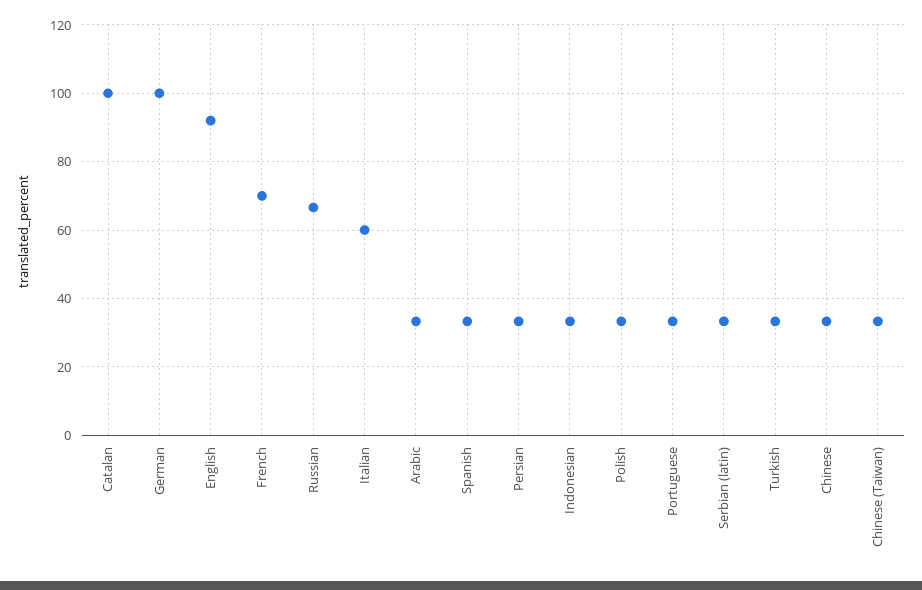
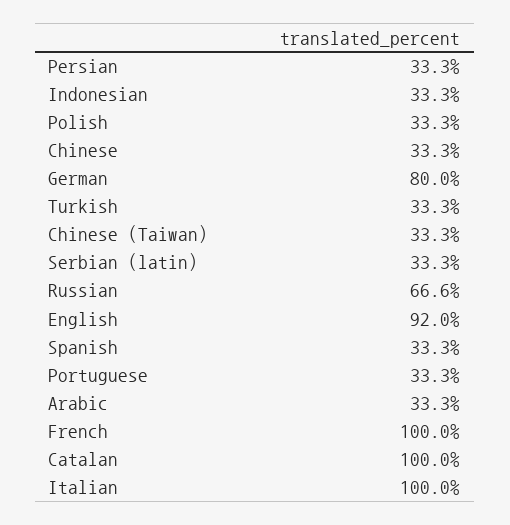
German: 100 -> 80
French: 70 -> 100
Italian: 60 -> 100

